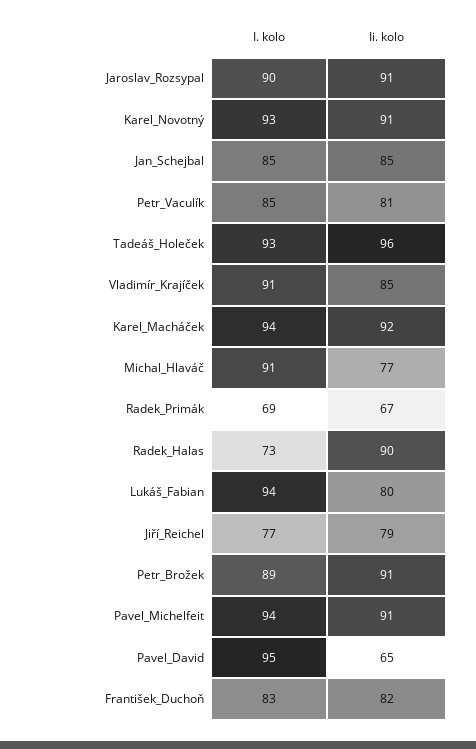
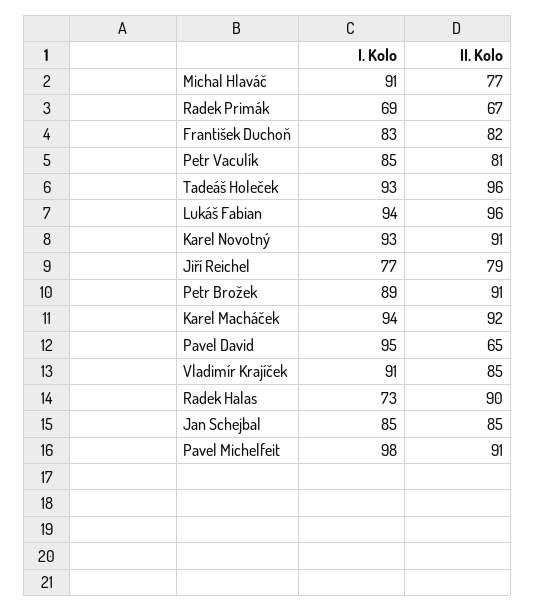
I. kolo, Jaroslav_Rozsypal: 90 -> none
Ii. kolo, Jaroslav_Rozsypal: 91 -> none
Ii. kolo, Lukáš_Fabian: 80 -> 96
I. kolo, Pavel_Michelfeit: 94 -> 98

